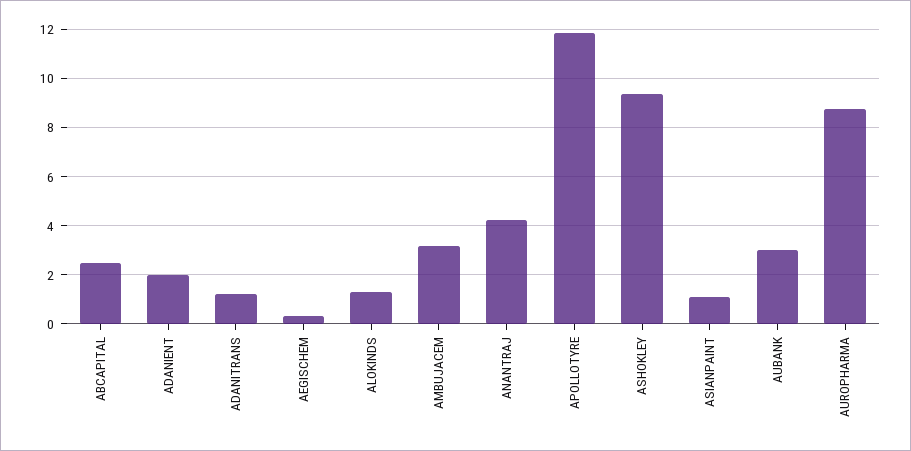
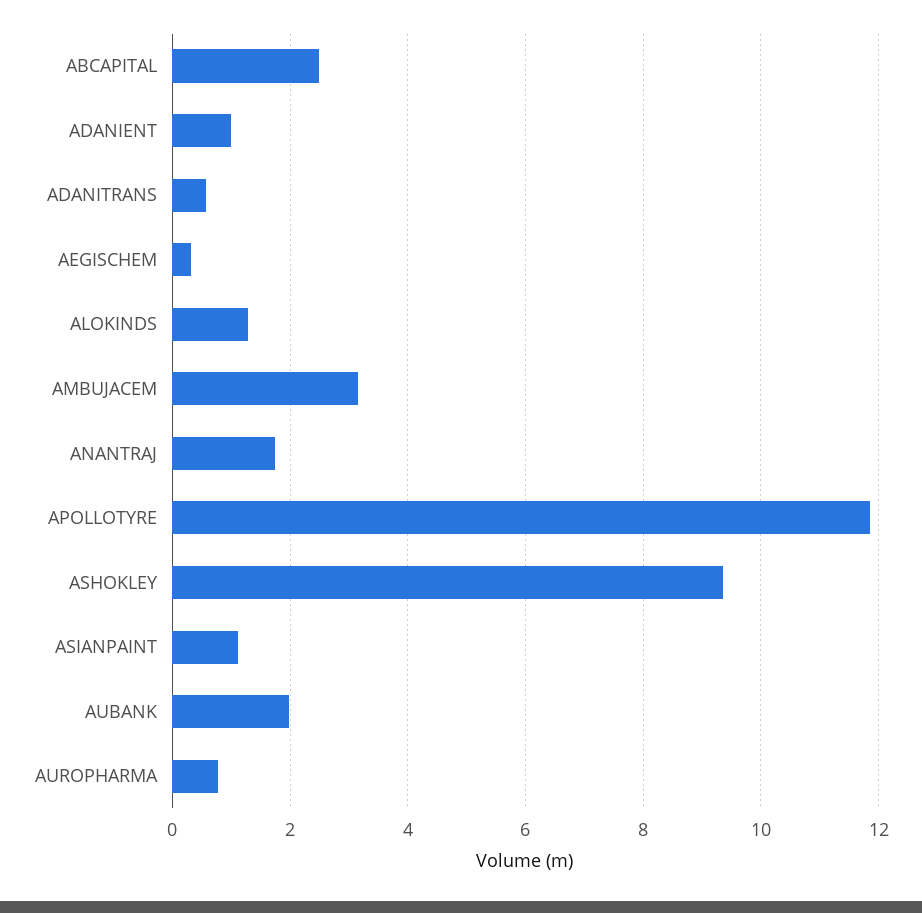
ADANIENT: 2 -> 1
ADANITRANS: 1.25 -> 0.6
ANANTRAJ: 4.25 -> 1.8
AUBANK: 3 -> 2
AUROPHARMA: 8.75 -> 0.8

